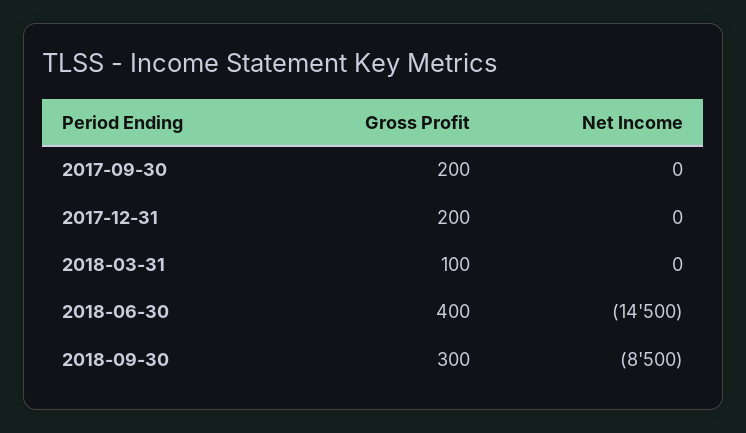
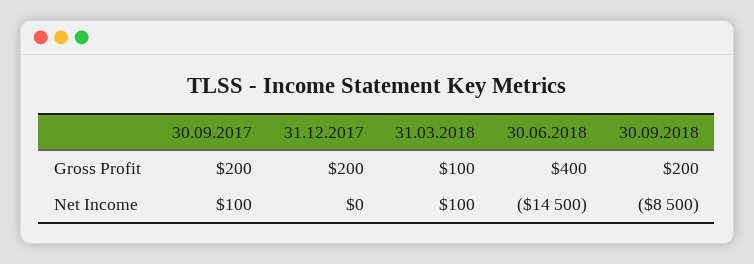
Net Income, 2017-09-30: 0 -> 100
Net Income, 2018-03-31: 0 -> 100
Gross Profit, 2018-09-30: 300 -> 200

